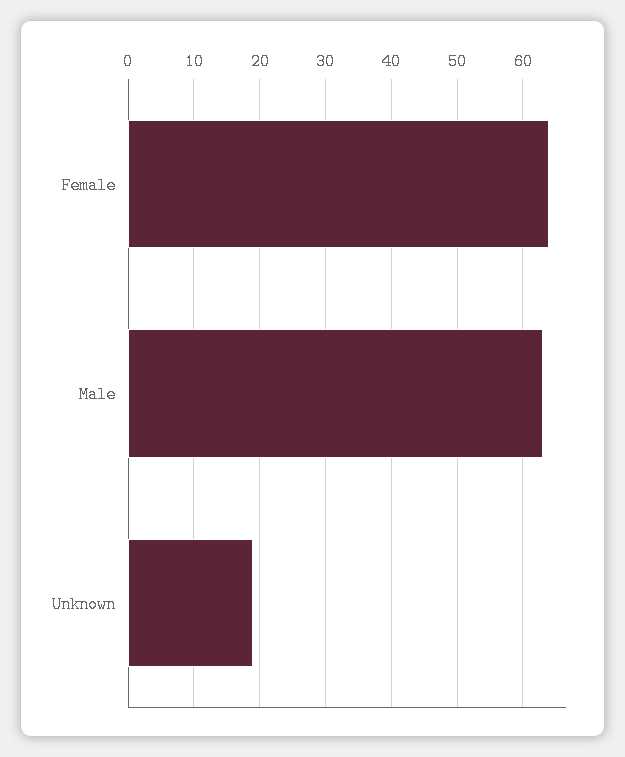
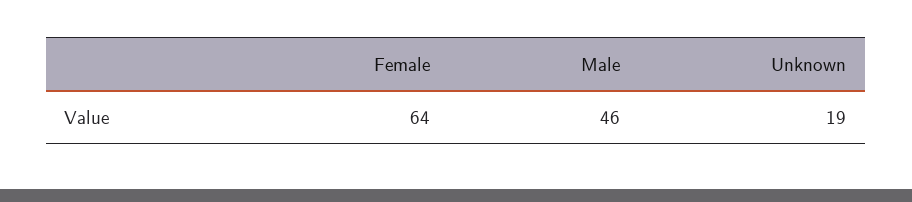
Male: 63 -> 46

